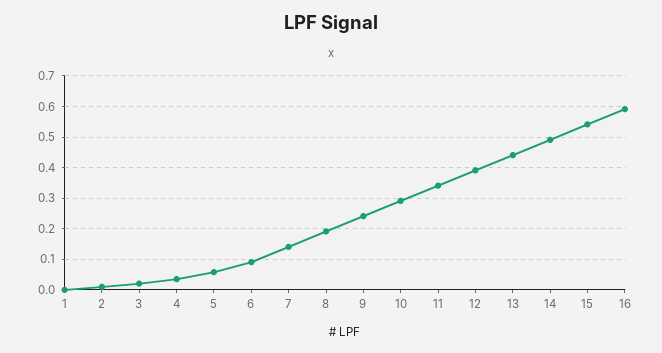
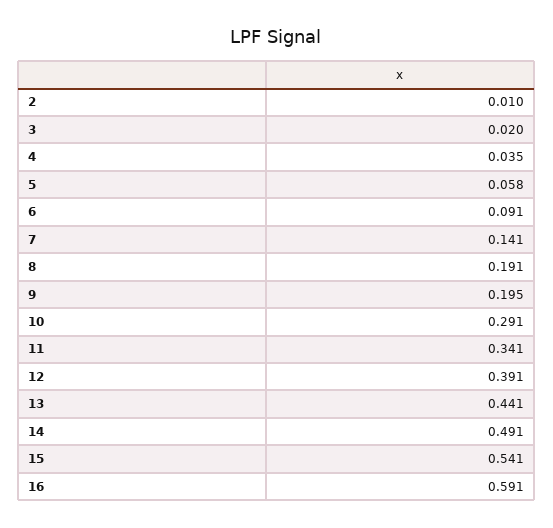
1: 0 -> none
9: 0.24 -> 0.195

